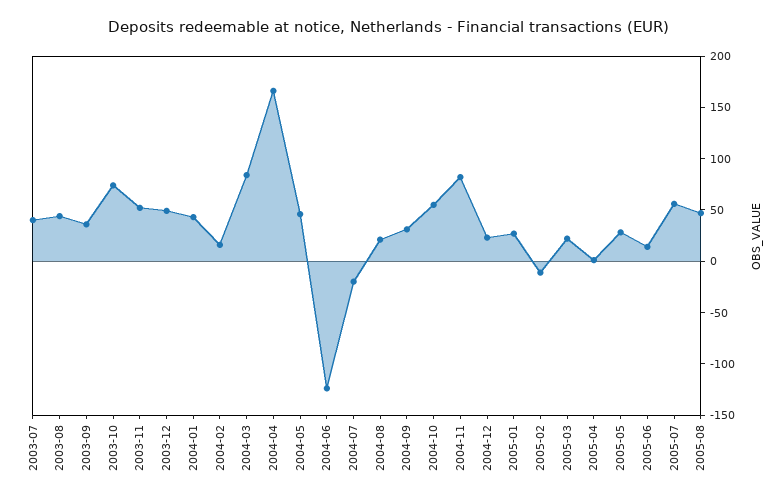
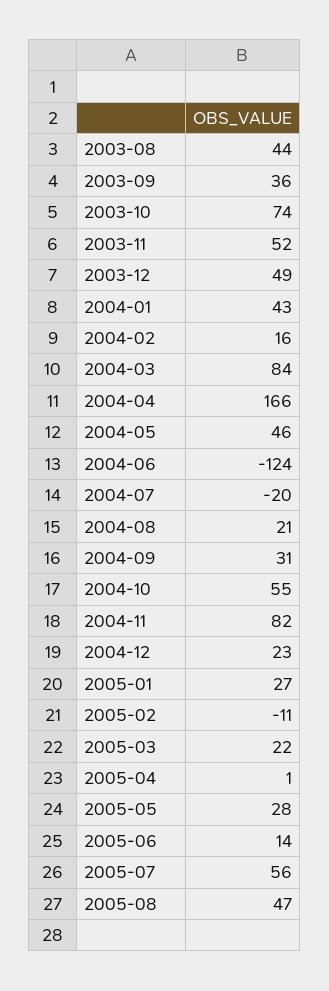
2003-07: 40 -> none

